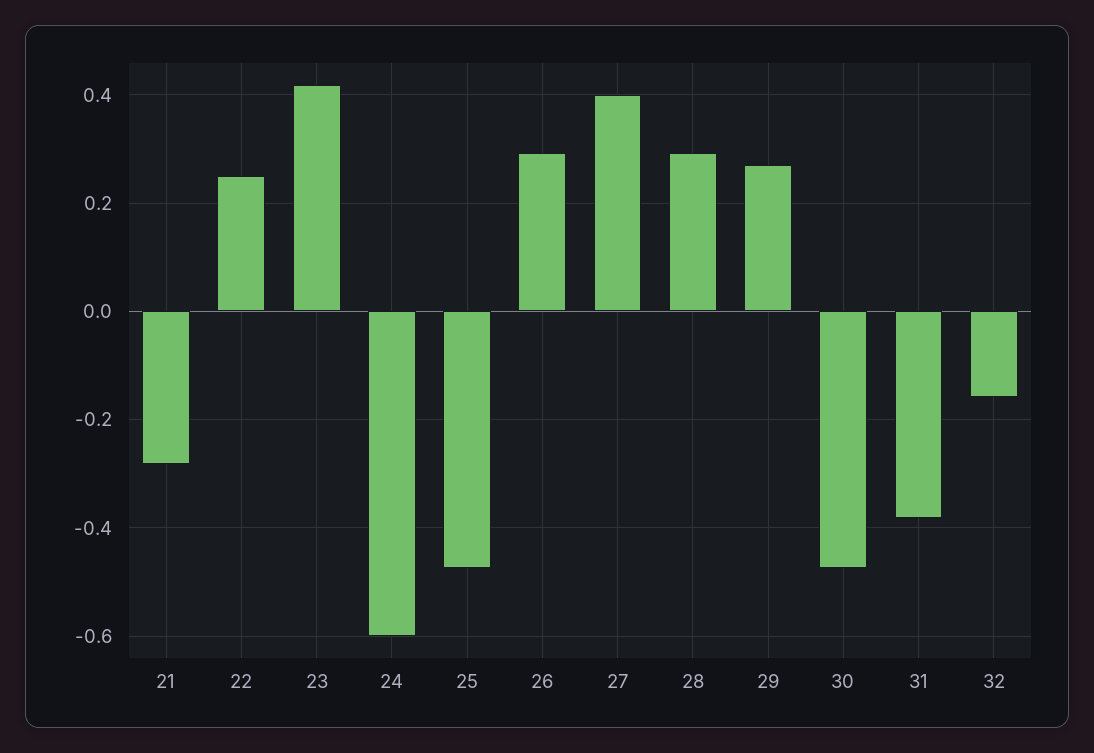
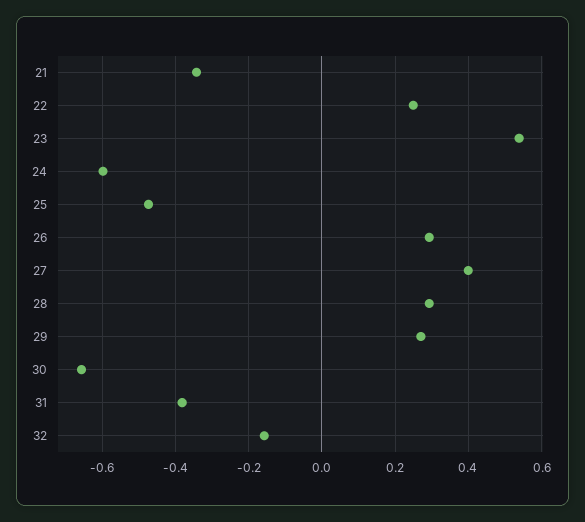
21: -0.28 -> -0.34
23: 0.42 -> 0.54
30: -0.48 -> -0.66

